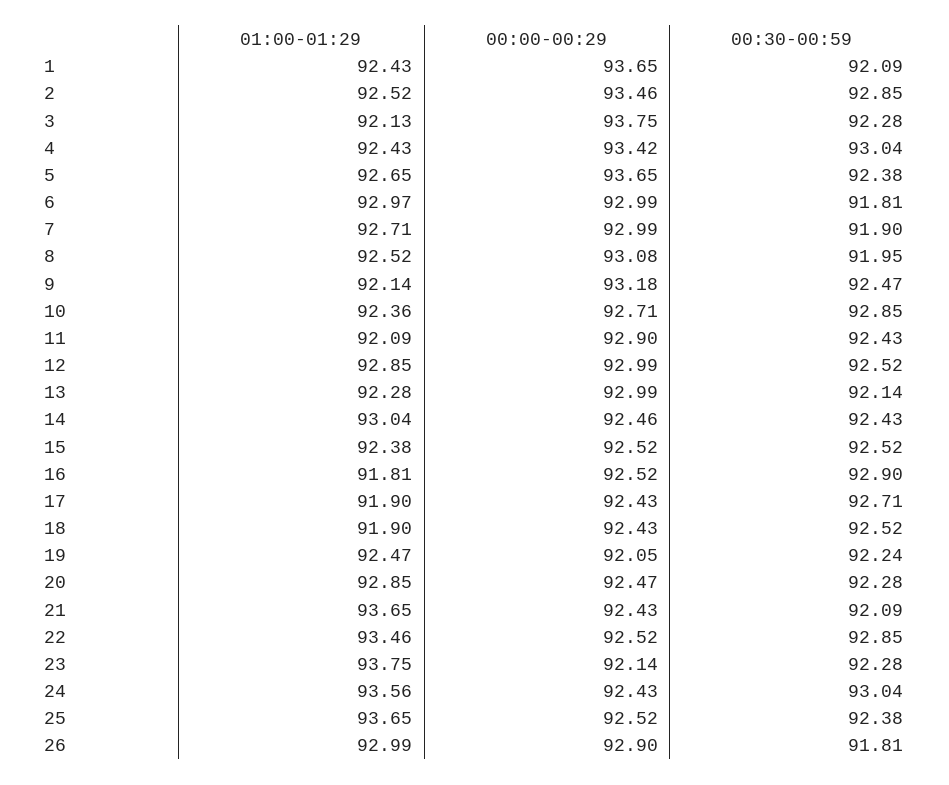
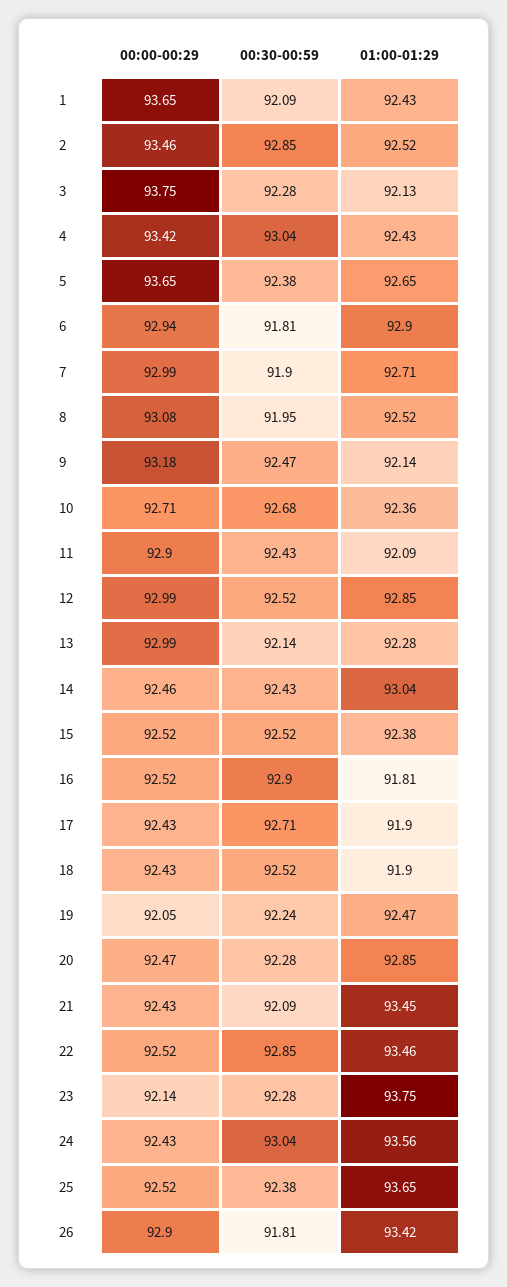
01:00-01:29, 6: 92.97 -> 92.9
00:00-00:29, 6: 92.99 -> 92.94
00:30-00:59, 10: 92.85 -> 92.68
01:00-01:29, 21: 93.65 -> 93.45
01:00-01:29, 26: 92.99 -> 93.42

